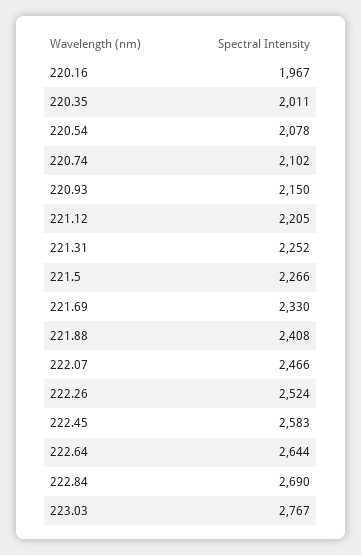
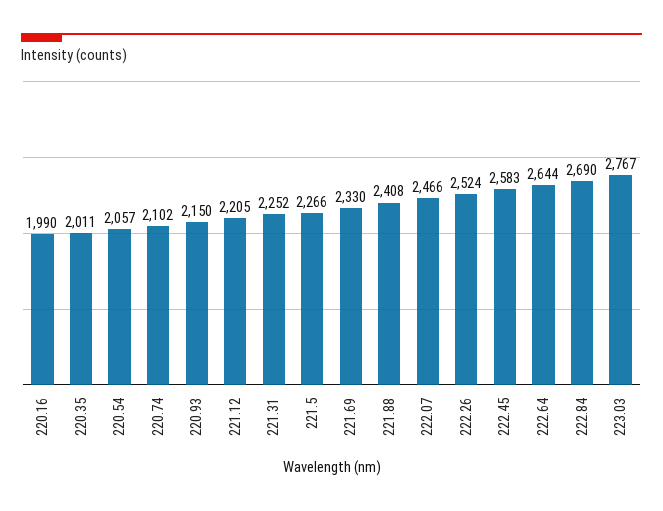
220.16: 1967 -> 1990
220.54: 2078 -> 2057

